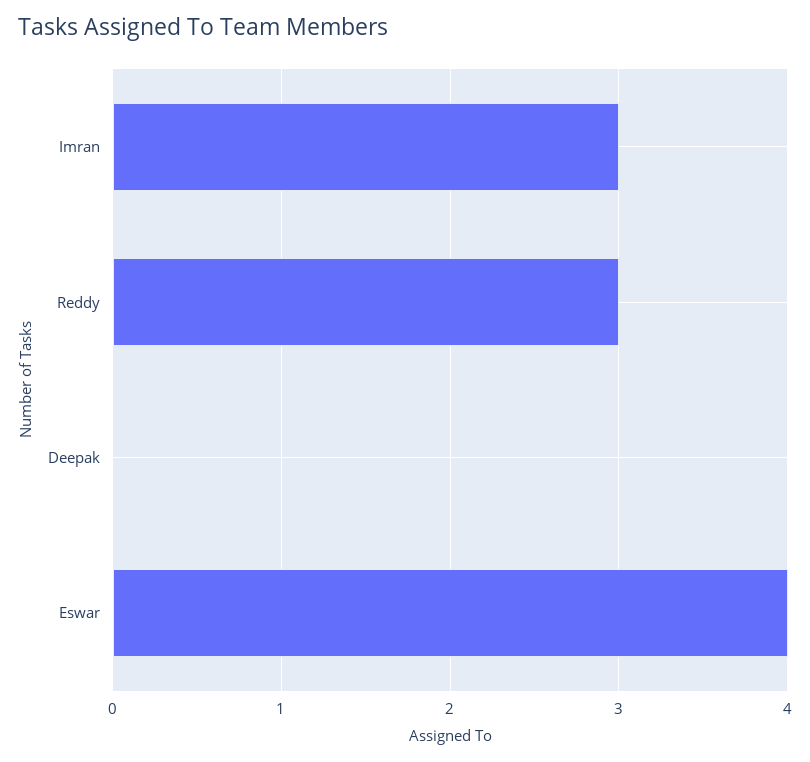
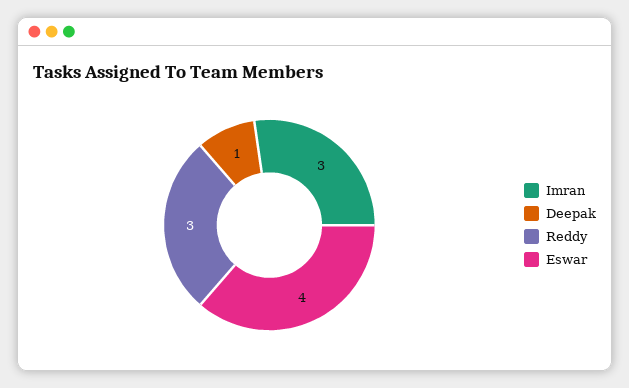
Deepak: 0 -> 1

